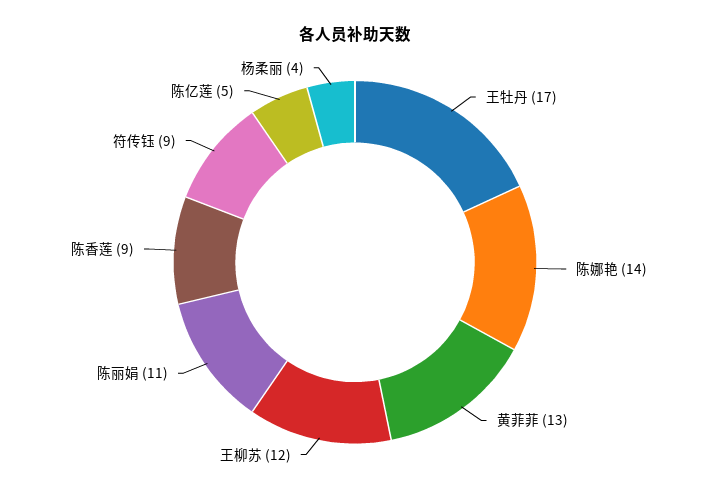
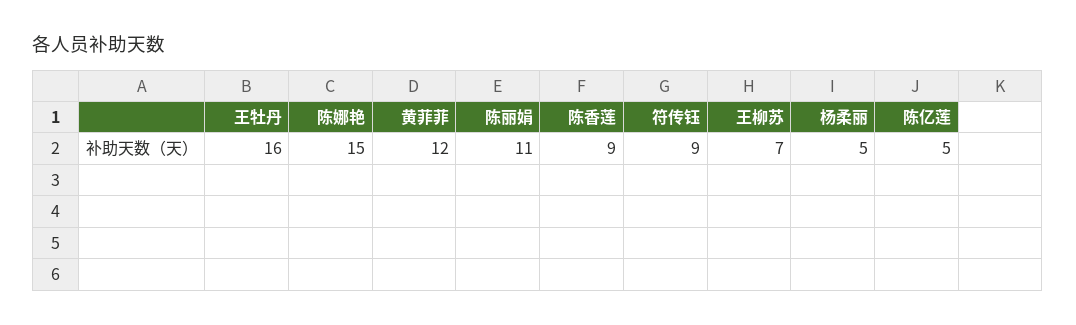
王牡丹: 17 -> 16
陈娜艳: 14 -> 15
黄菲菲: 13 -> 12
王柳苏: 12 -> 7
杨柔丽: 4 -> 5

